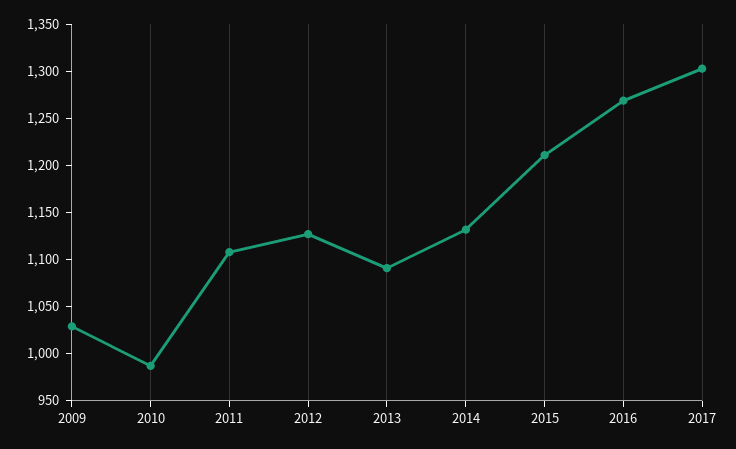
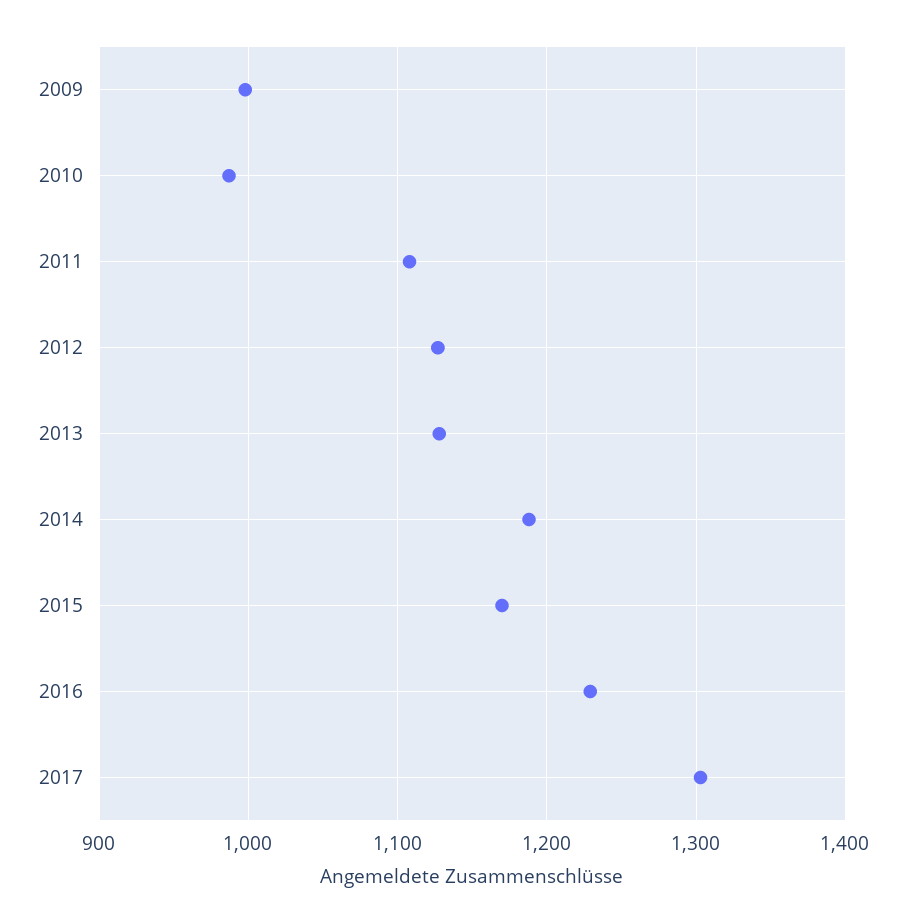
2009: 1030 -> 1000
2013: 1090 -> 1130
2014: 1130 -> 1190
2015: 1210 -> 1170
2016: 1270 -> 1230

